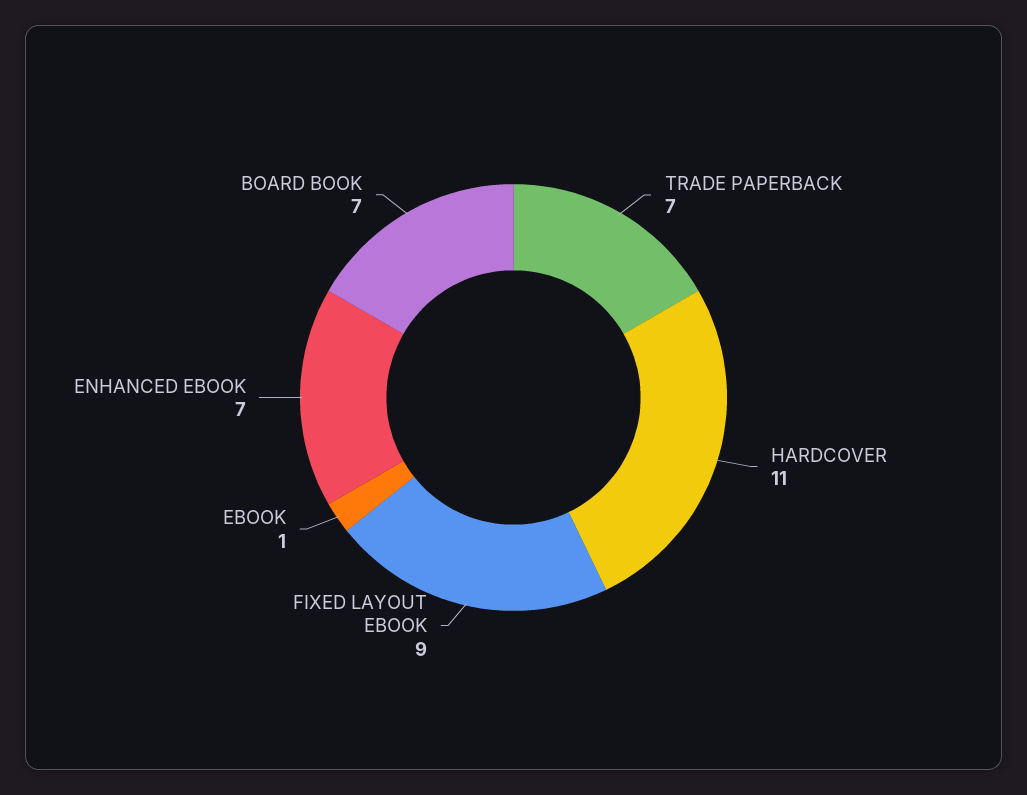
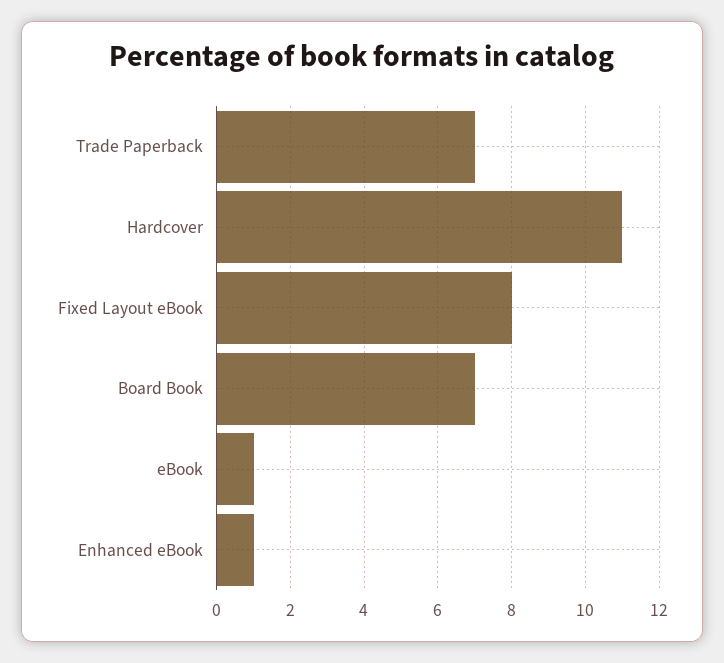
FIXED LAYOUT EBOOK: 9 -> 8
ENHANCED EBOOK: 7 -> 1

